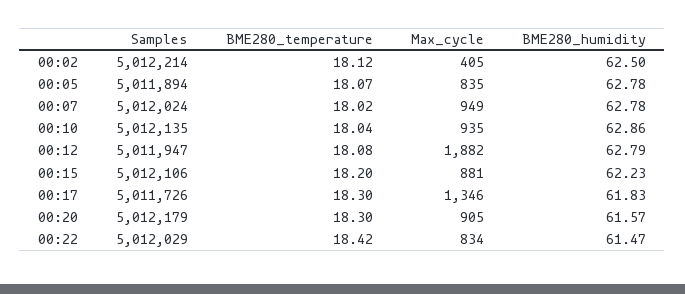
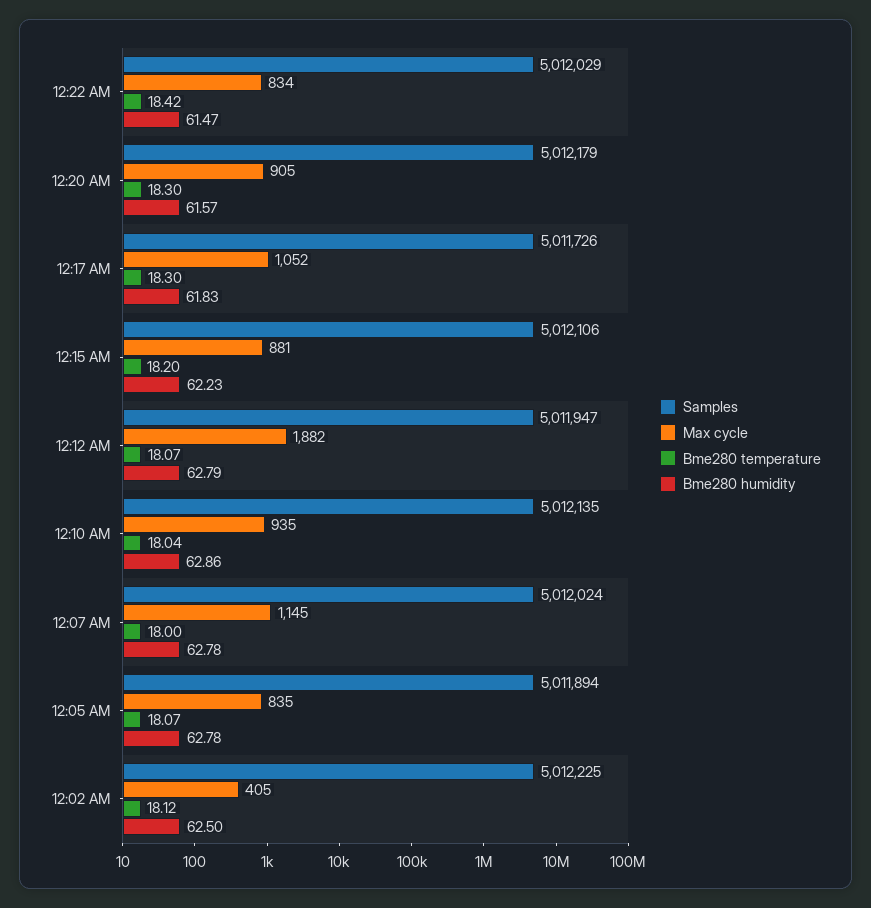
Samples, 00:02: 5012214 -> 5012225
BME280_temperature, 00:07: 18.02 -> 18
Max_cycle, 00:07: 949 -> 1145
BME280_temperature, 00:12: 18.08 -> 18.07
Max_cycle, 00:17: 1346 -> 1052

